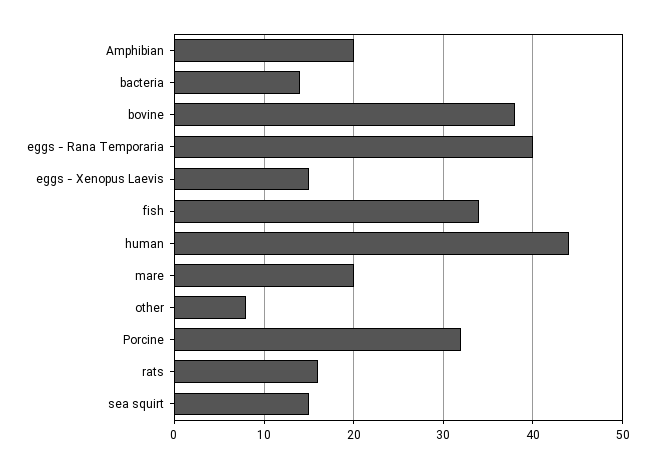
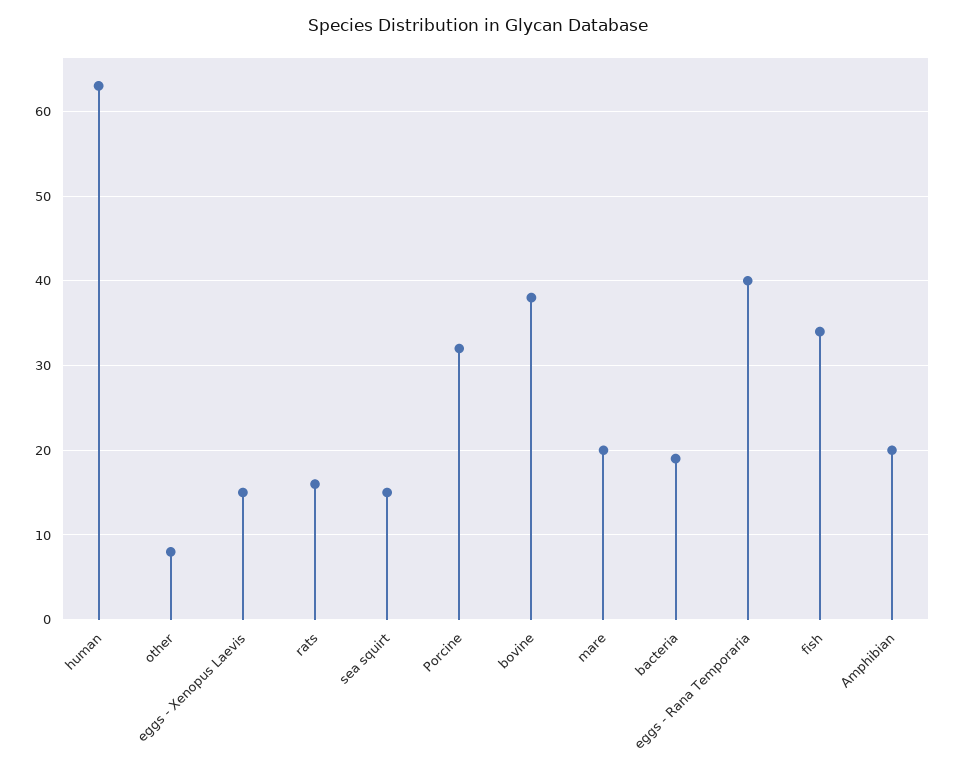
bacteria: 14 -> 19
human: 44 -> 63

